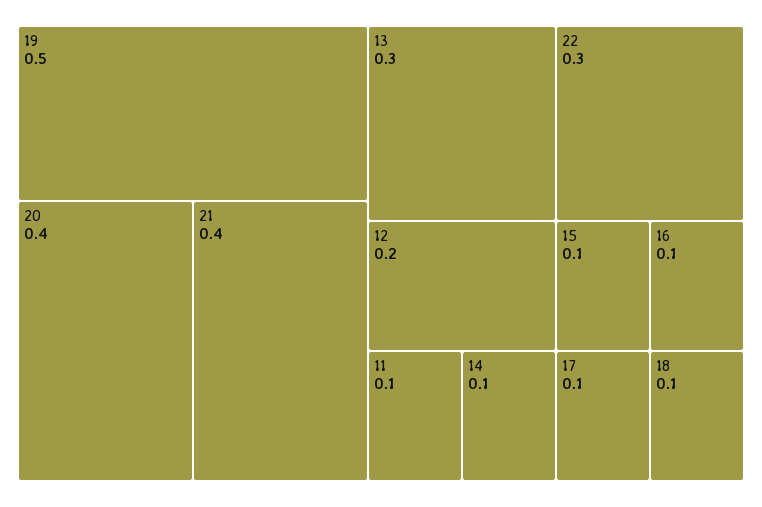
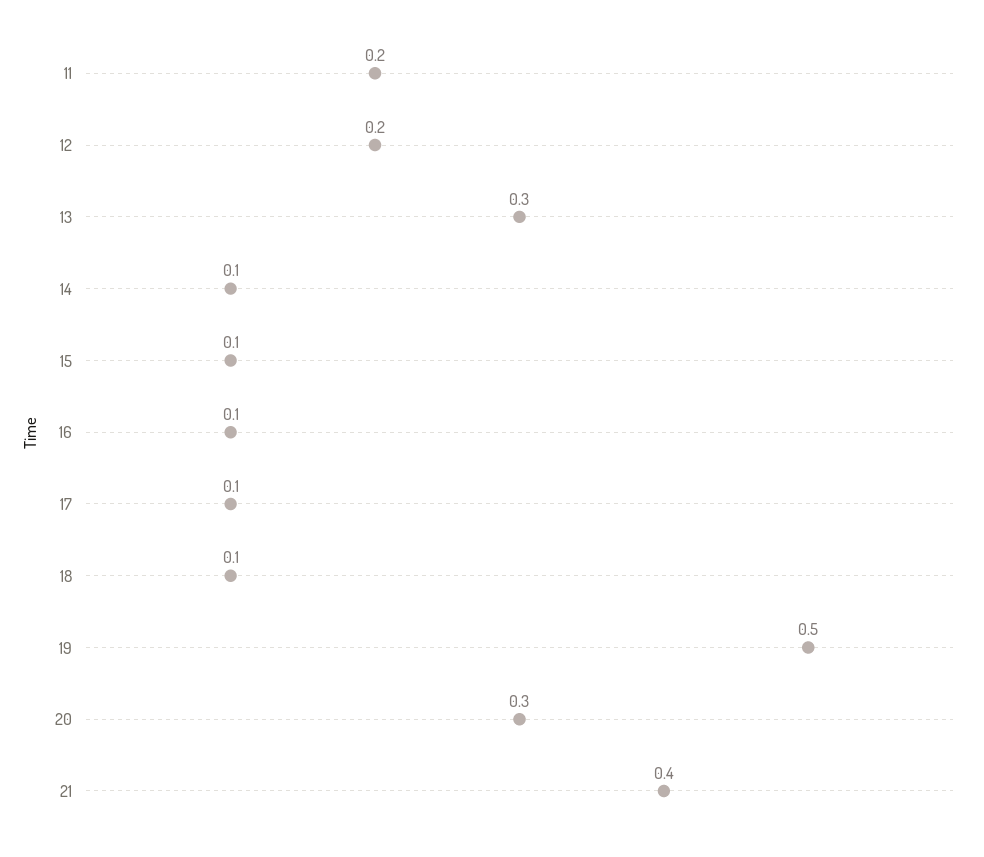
20: 0.4 -> 0.3
22: 0.3 -> none
11: 0.1 -> 0.2

